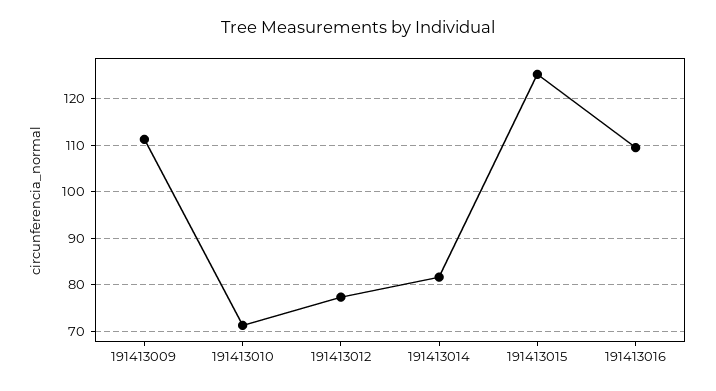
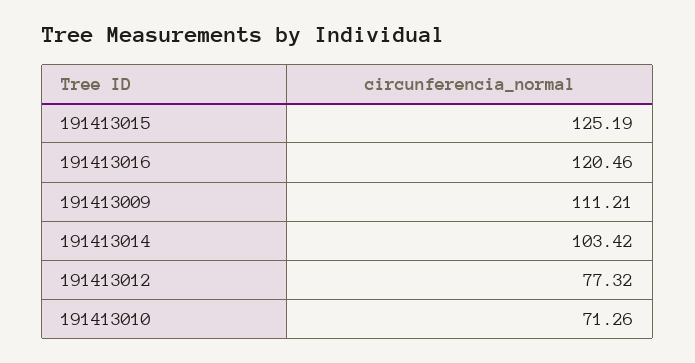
191413014: 82 -> 103.42
191413016: 110 -> 120.46

